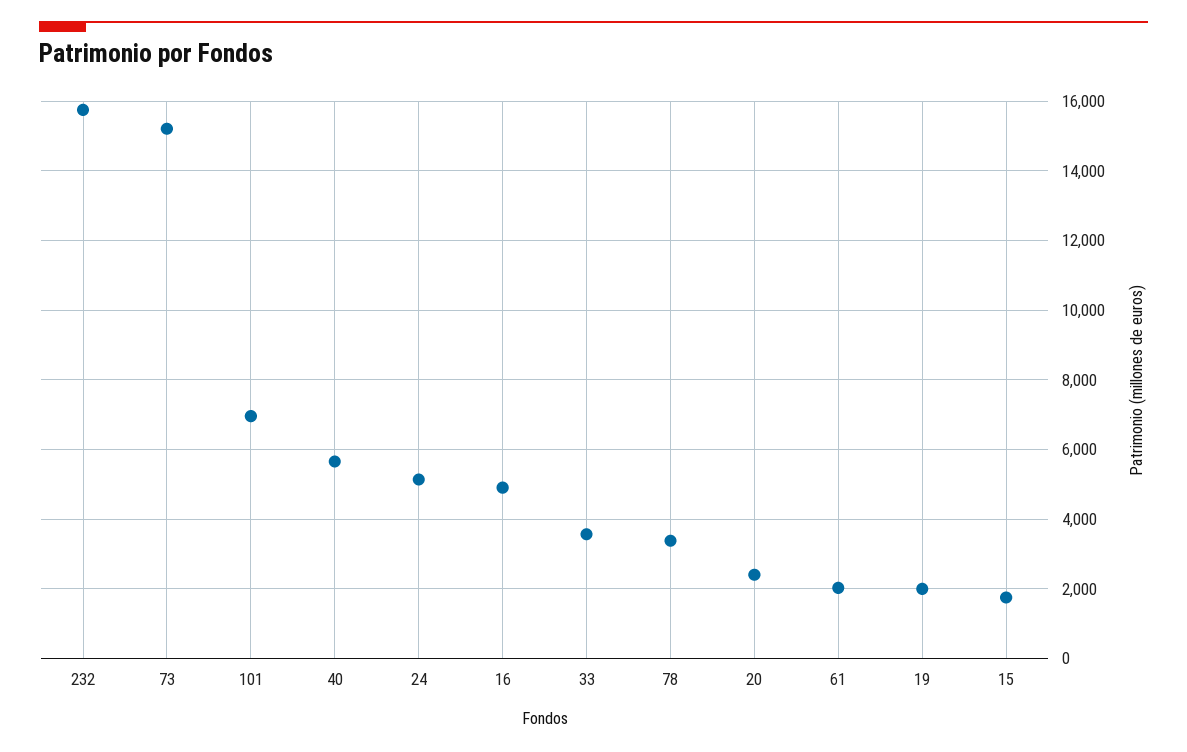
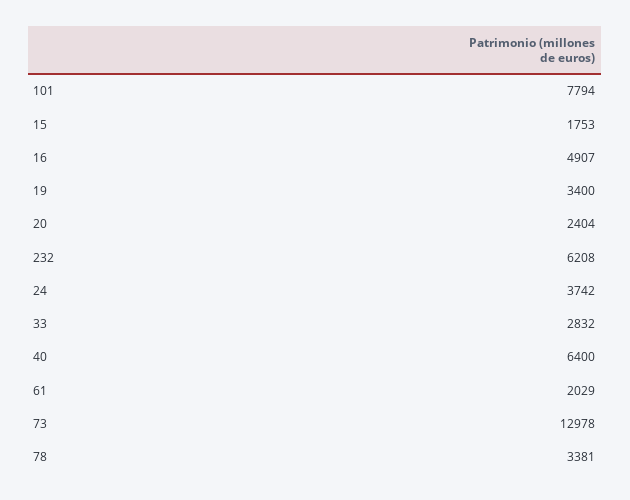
232: 15800 -> 6208
73: 15200 -> 12978
101: 7000 -> 7794
40: 5600 -> 6400
24: 5200 -> 3742
33: 3600 -> 2832
19: 2000 -> 3400

